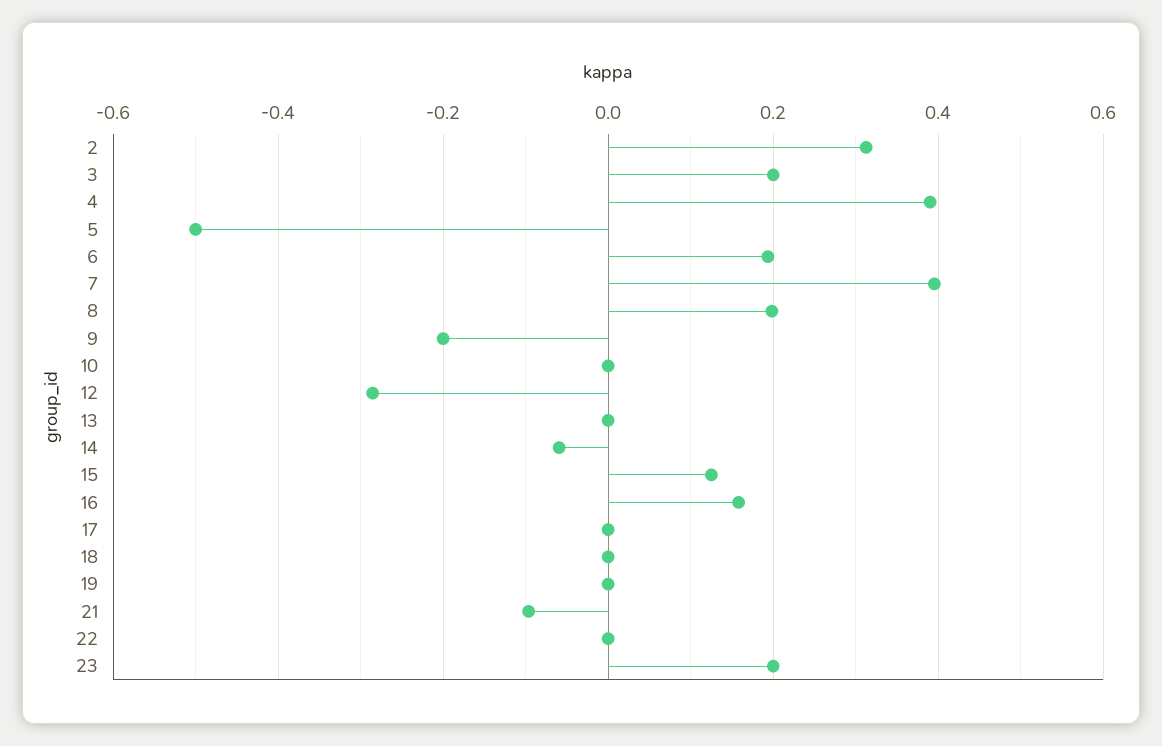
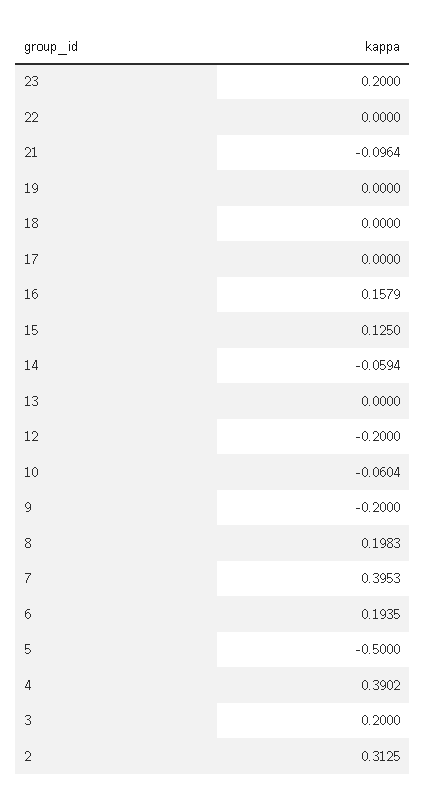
10: 0 -> -0.0604
12: -0.28 -> -0.2

